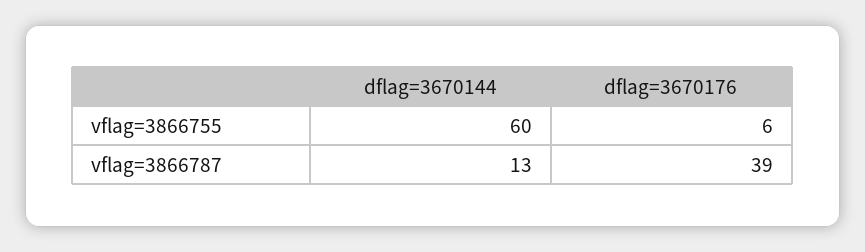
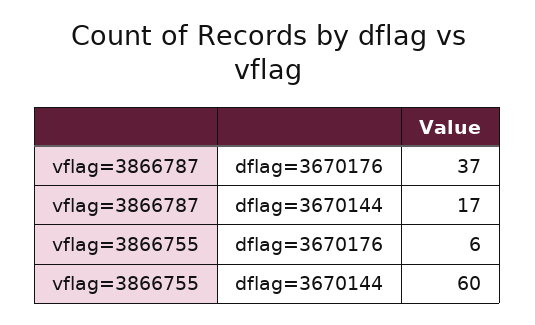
dflag=3670144, vflag=3866787: 13 -> 17
dflag=3670176, vflag=3866787: 39 -> 37

